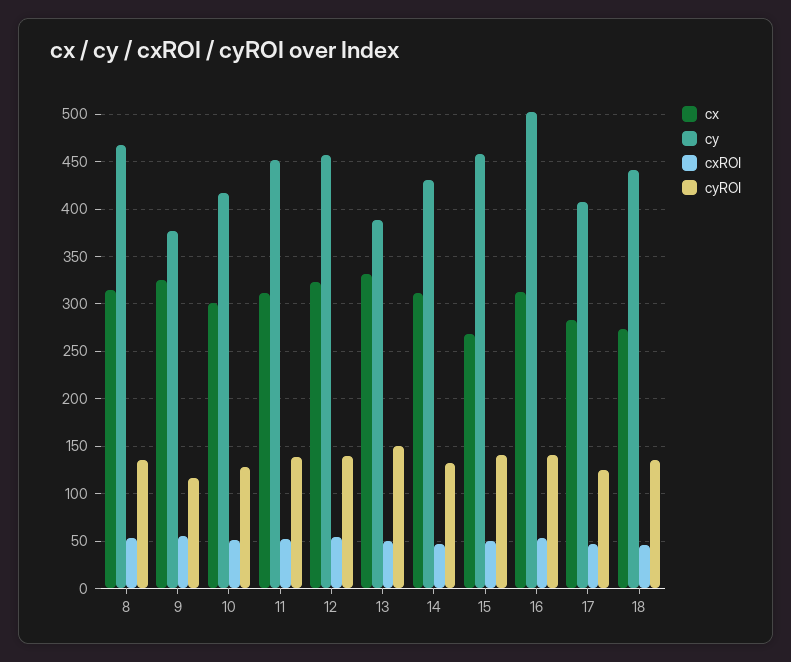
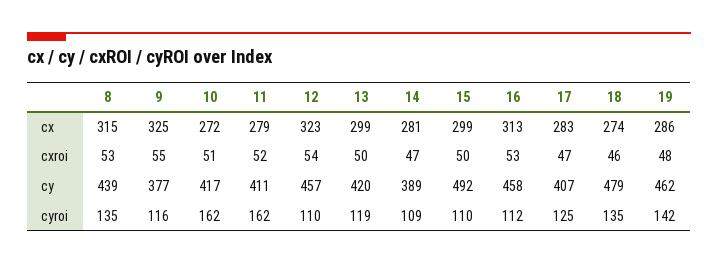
cy, 8: 470 -> 439
cx, 10: 300 -> 272
cyROI, 10: 130 -> 162
cx, 11: 310 -> 279
cy, 11: 450 -> 411
cyROI, 11: 140 -> 162
cyROI, 12: 140 -> 110
cx, 13: 330 -> 299
cy, 13: 390 -> 420
cyROI, 13: 150 -> 119
cx, 14: 310 -> 281
cy, 14: 430 -> 389
cyROI, 14: 130 -> 109
cx, 15: 270 -> 299
cy, 15: 460 -> 492
cyROI, 15: 140 -> 110
cy, 16: 500 -> 458
cyROI, 16: 140 -> 112
cy, 18: 440 -> 479
cx, 19: none -> 286
cxROI, 19: none -> 48
cy, 19: none -> 462
cyROI, 19: none -> 142

